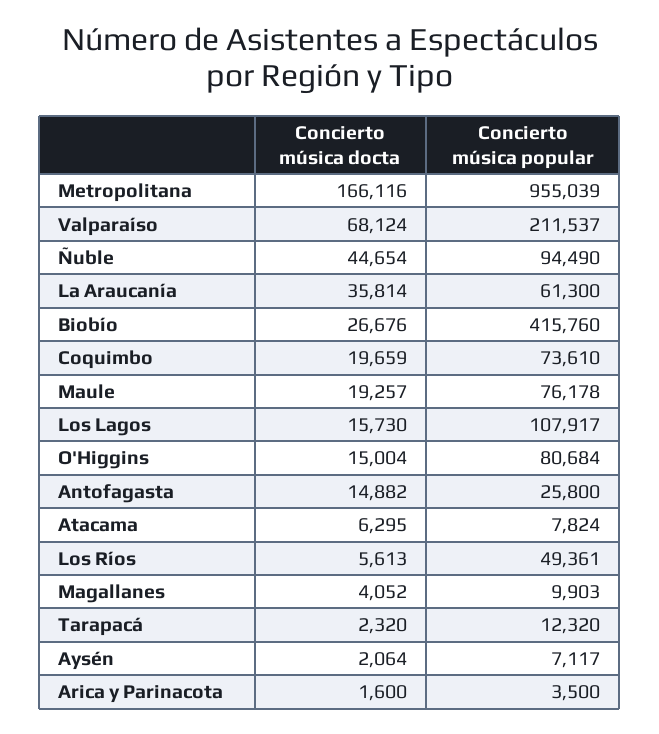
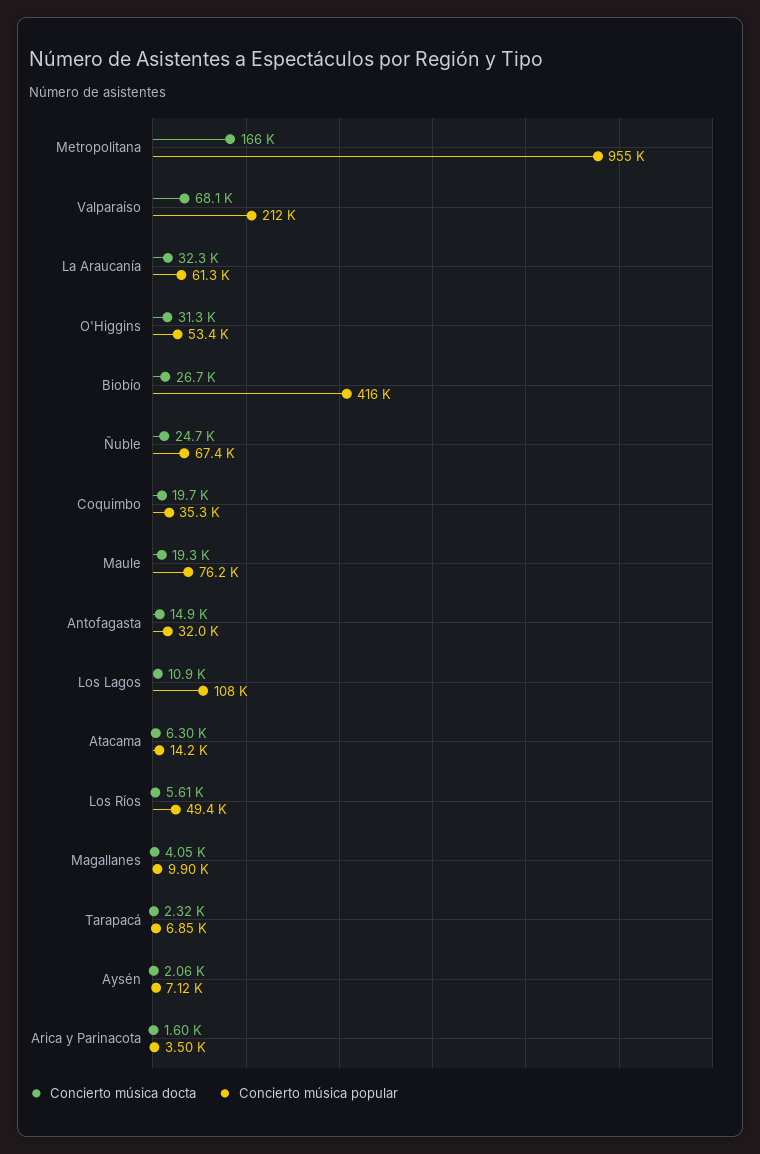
Concierto música docta, Ñuble: 44654 -> 24700
Concierto música popular, Ñuble: 94490 -> 67400
Concierto música docta, La Araucanía: 35814 -> 32300
Concierto música popular, Coquimbo: 73610 -> 35300
Concierto música docta, Los Lagos: 15730 -> 10900
Concierto música docta, O'Higgins: 15004 -> 31300
Concierto música popular, O'Higgins: 80684 -> 53400
Concierto música popular, Antofagasta: 25800 -> 32000
Concierto música popular, Atacama: 7824 -> 14200
Concierto música popular, Tarapacá: 12320 -> 6850

